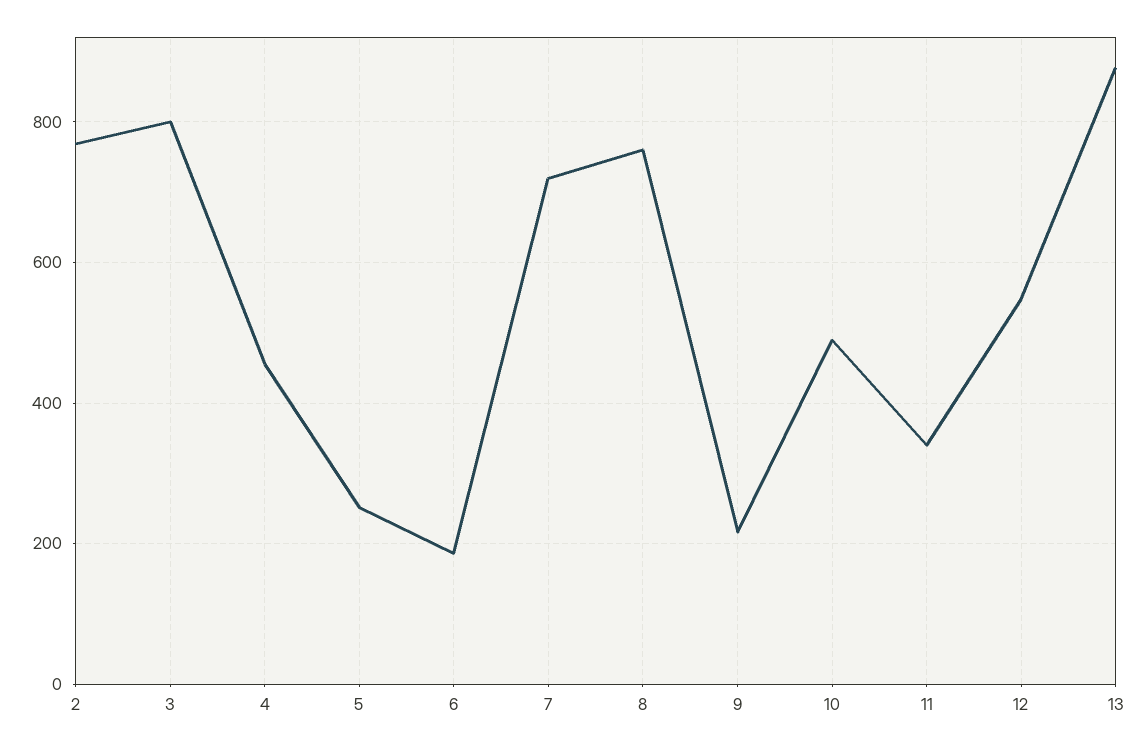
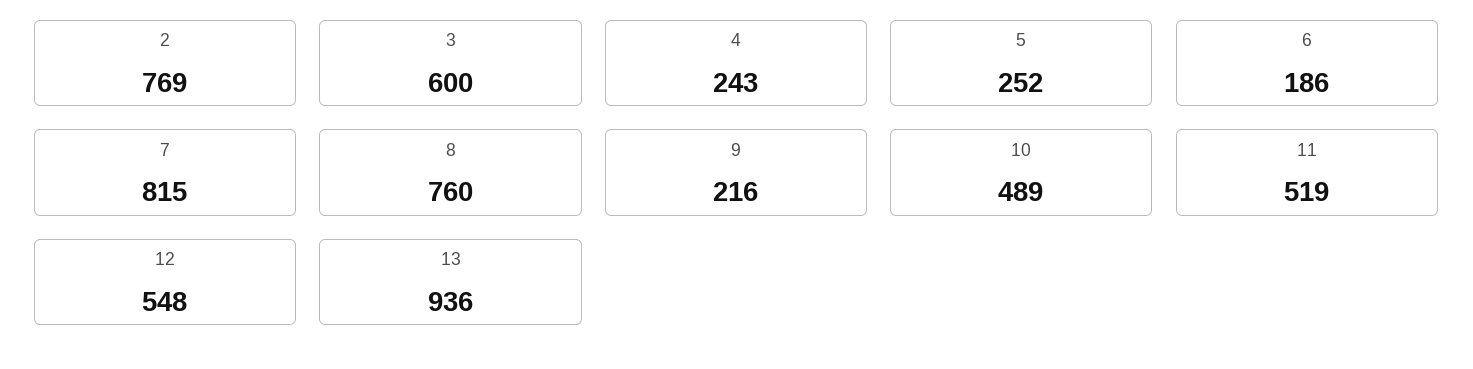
3: 800 -> 600
4: 460 -> 243
7: 720 -> 815
11: 340 -> 519
13: 880 -> 936

